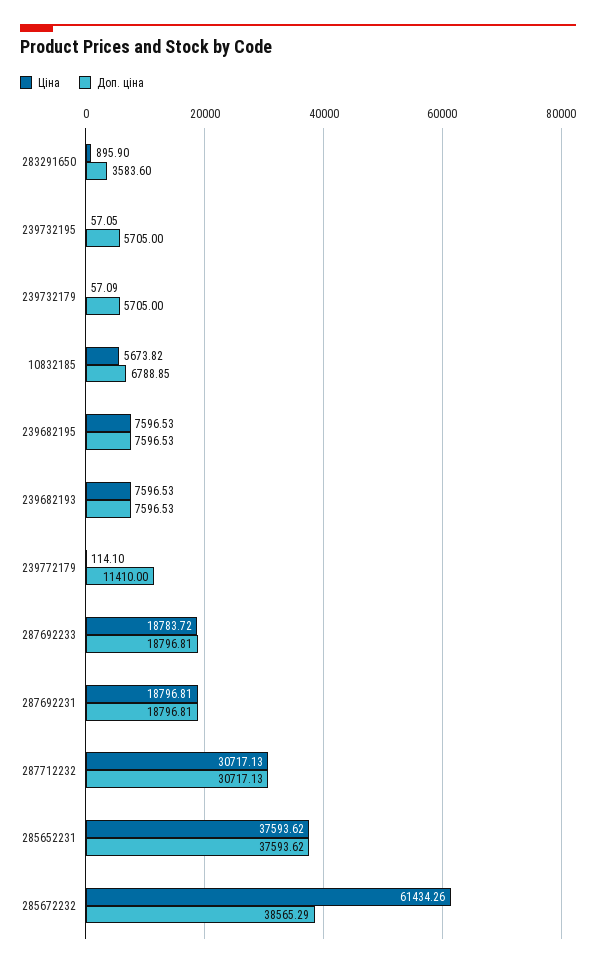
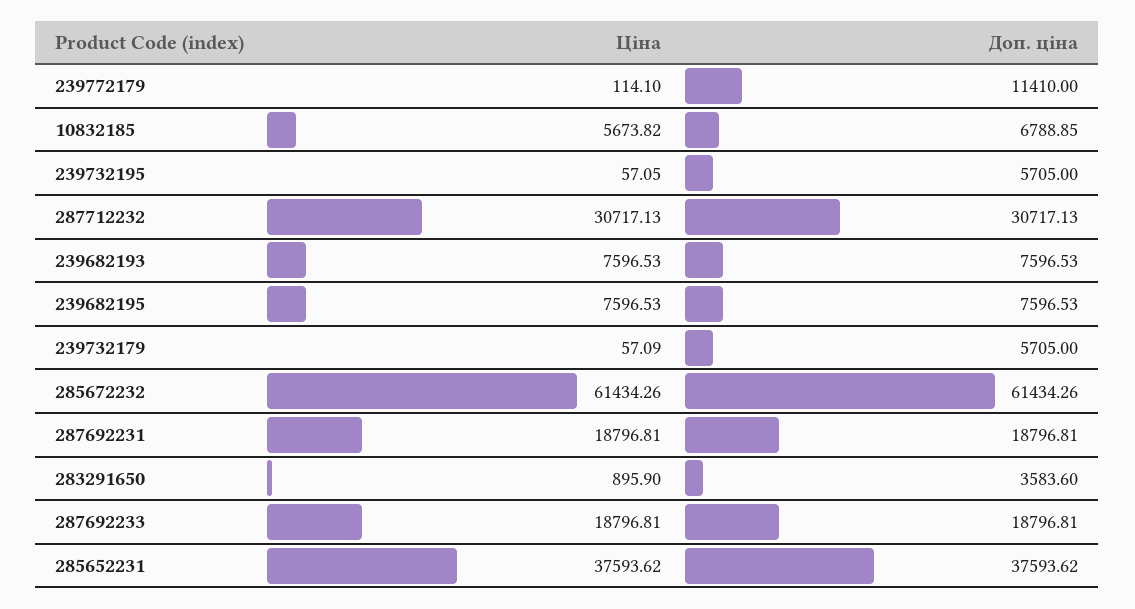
Ціна, 287692233: 18783.72 -> 18796.81
Доп. ціна, 285672232: 38565.29 -> 61434.26

